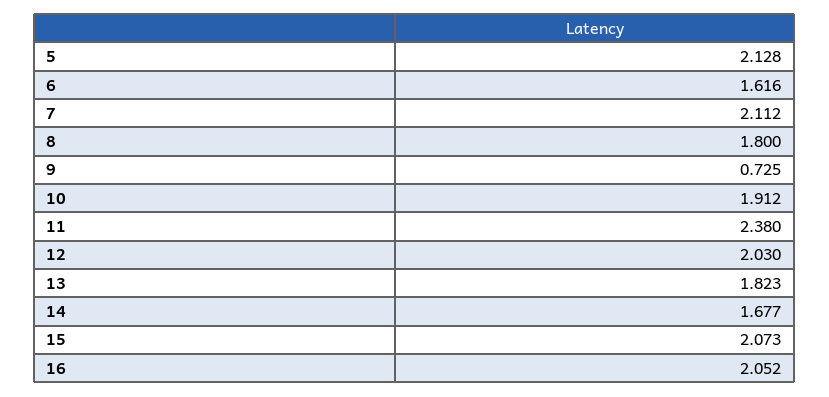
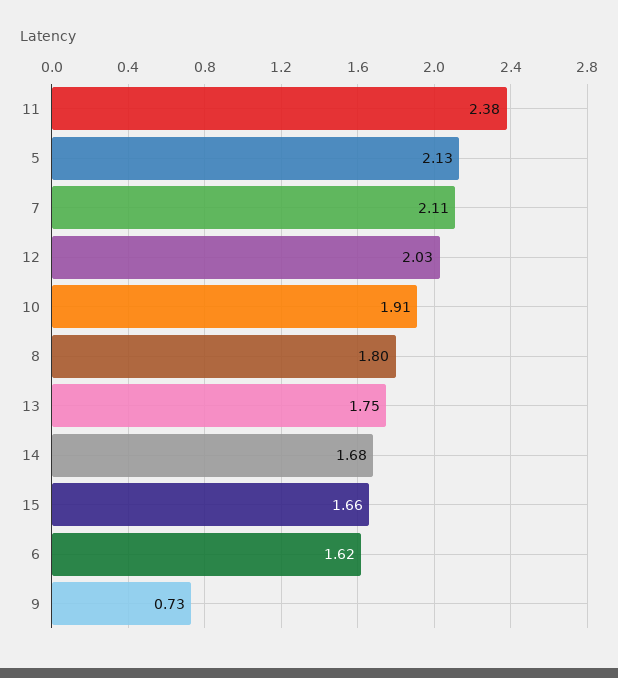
13: 1.823 -> 1.75
15: 2.073 -> 1.66
16: 2.052 -> none

